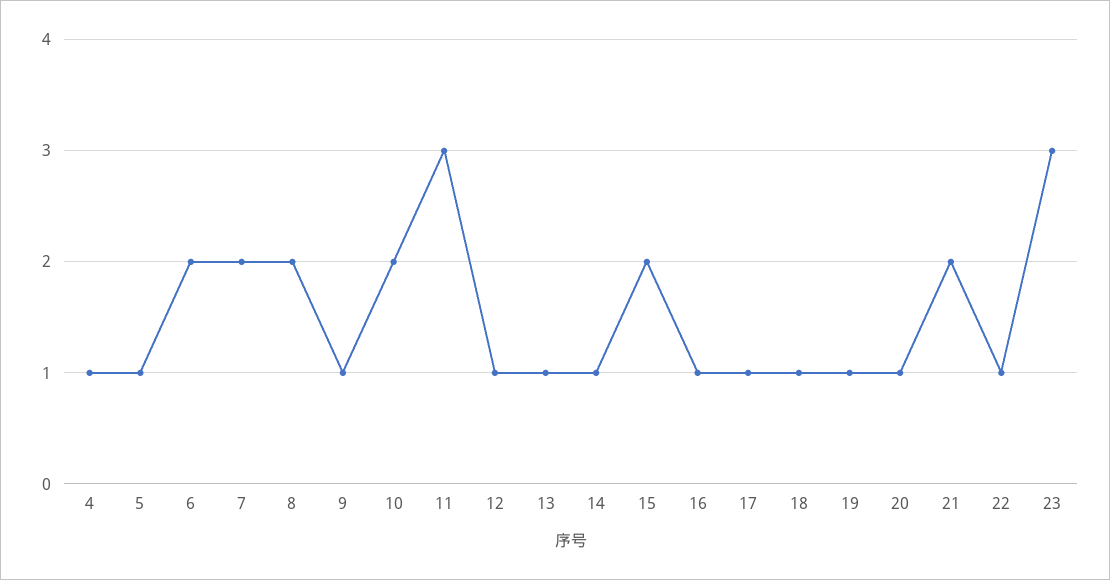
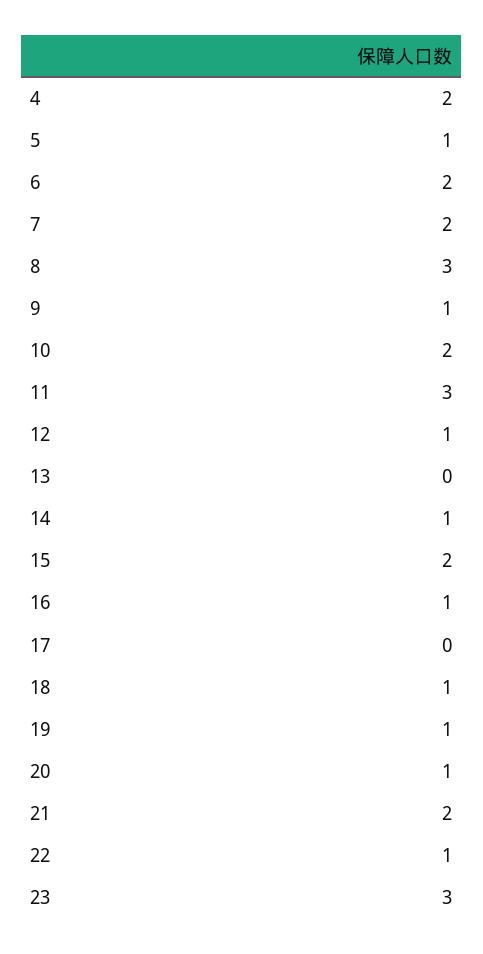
4: 1 -> 2
8: 2 -> 3
13: 1 -> 0
17: 1 -> 0

